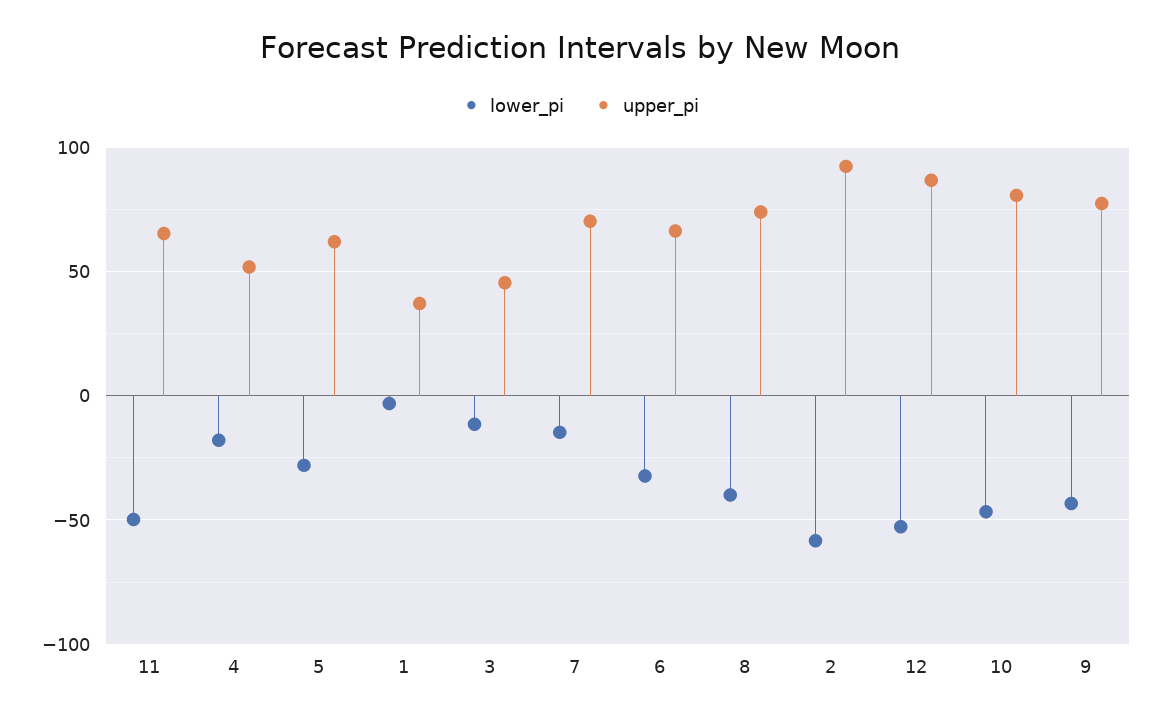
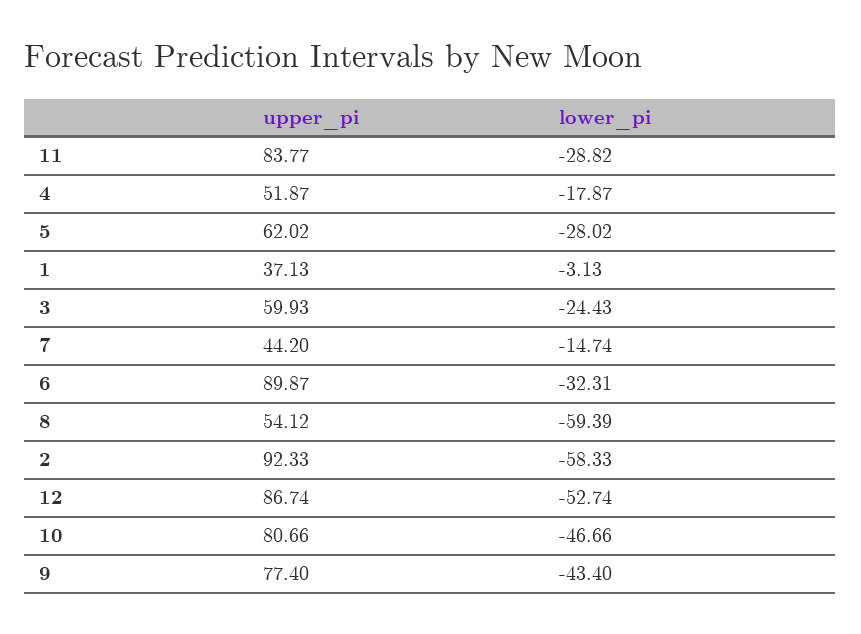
lower_pi, 11: -50 -> -28.82
upper_pi, 11: 65 -> 83.77
lower_pi, 3: -10 -> -24.43
upper_pi, 3: 45 -> 59.93
upper_pi, 7: 70 -> 44.2
upper_pi, 6: 65 -> 89.87
lower_pi, 8: -40 -> -59.39
upper_pi, 8: 75 -> 54.12

